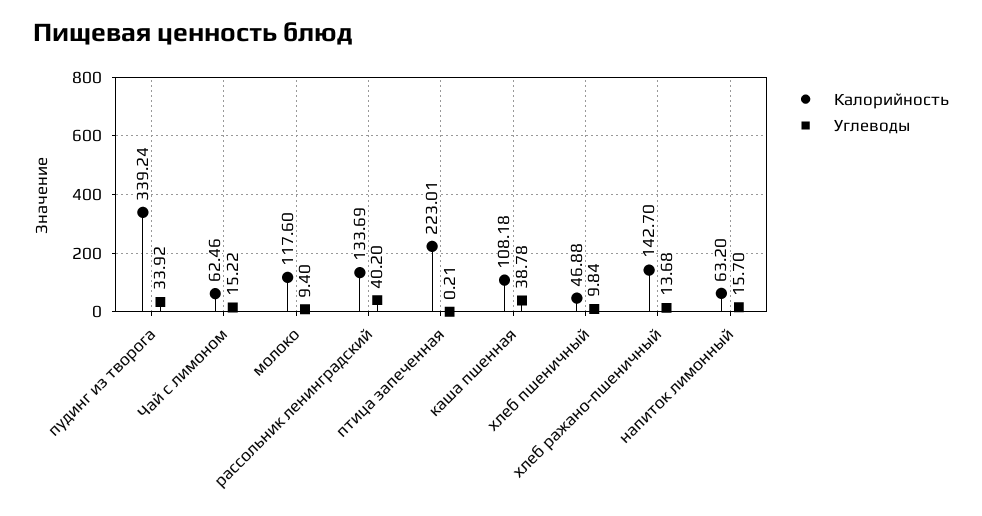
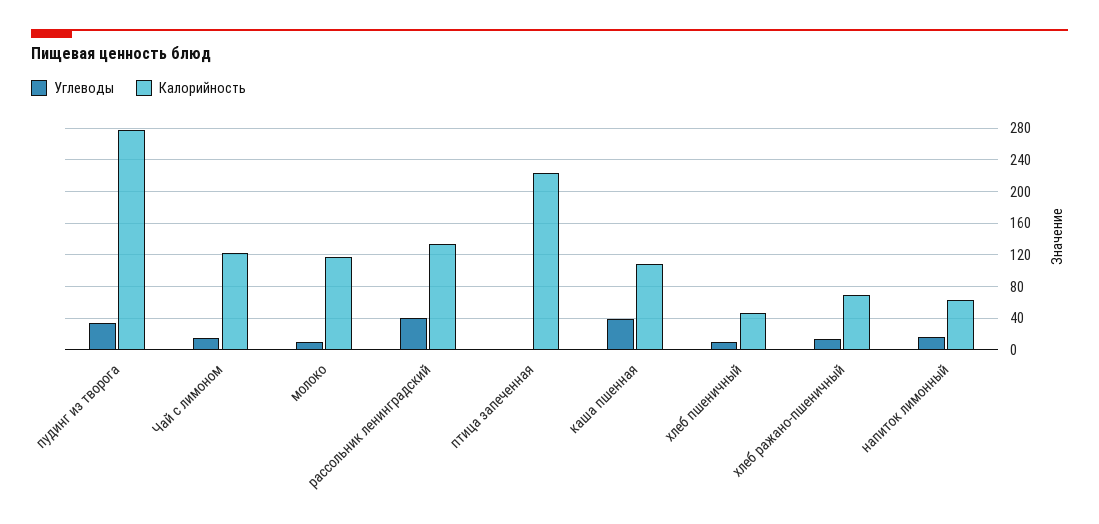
Калорийность, пудинг из творога: 339.24 -> 280
Калорийность, Чай с лимоном: 62.46 -> 120
Калорийность, хлеб ражано-пшеничный: 142.7 -> 70

